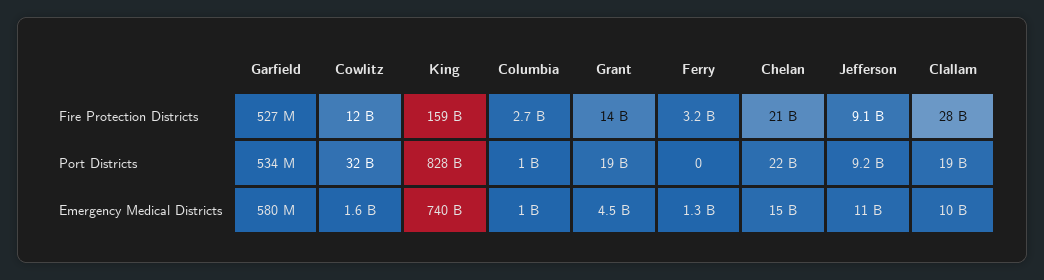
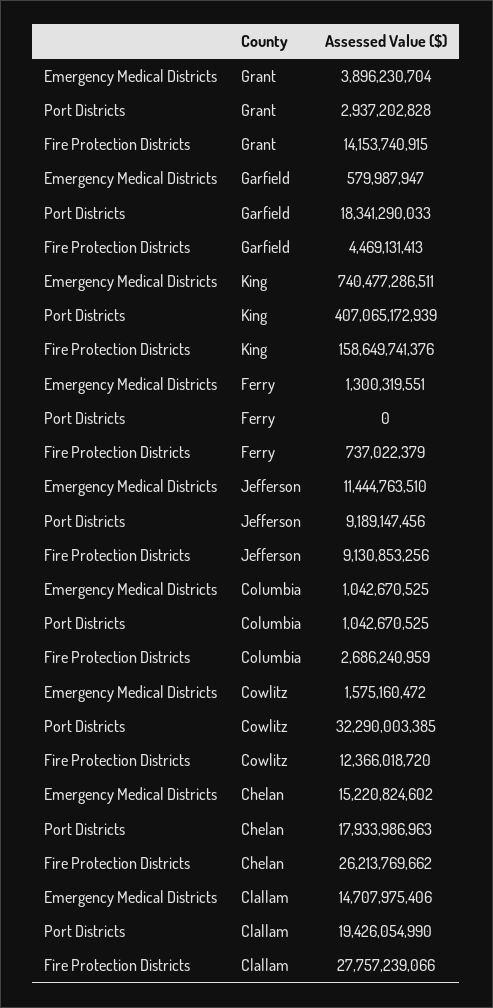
Garfield, Fire Protection Districts: 527000000 -> 4469131413
Ferry, Fire Protection Districts: 3200000000 -> 737022379
Chelan, Fire Protection Districts: 21000000000 -> 26213769662
Garfield, Port Districts: 534000000 -> 18341290033
King, Port Districts: 828000000000 -> 407065172939
Grant, Port Districts: 19000000000 -> 2937202828
Chelan, Port Districts: 22000000000 -> 17933986963
Grant, Emergency Medical Districts: 4500000000 -> 3896230704
Clallam, Emergency Medical Districts: 10000000000 -> 14707975406

